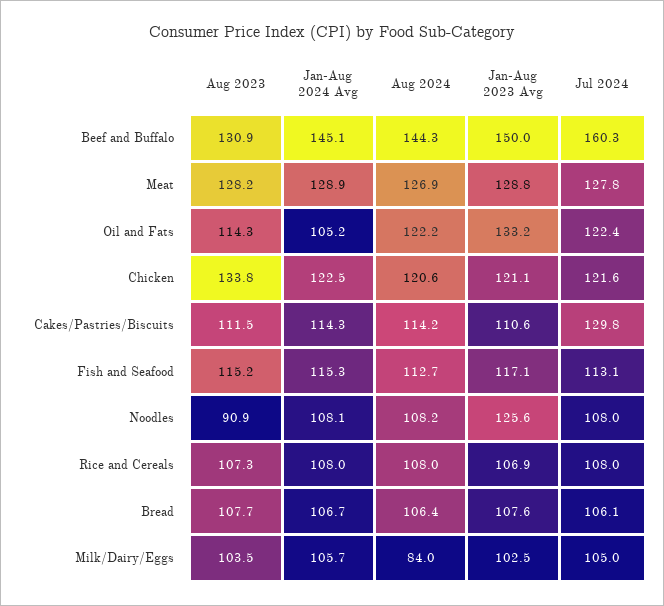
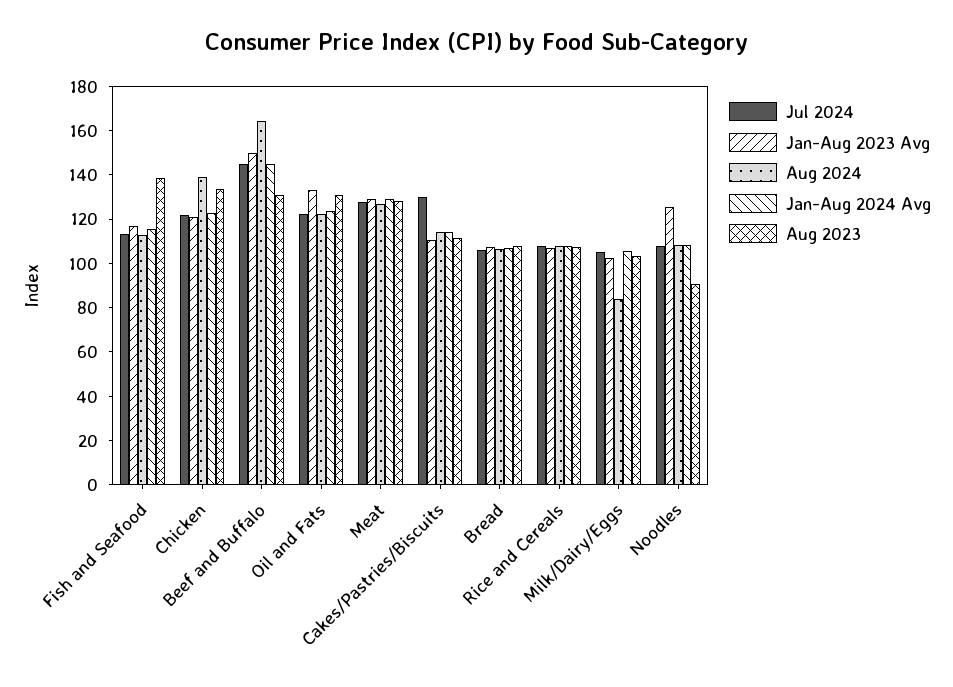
Aug 2024, Beef and Buffalo: 144.3 -> 165
Jul 2024, Beef and Buffalo: 160.3 -> 145
Aug 2023, Oil and Fats: 114.3 -> 130
Jan-Aug 2024 Avg, Oil and Fats: 105.2 -> 125
Aug 2024, Chicken: 120.6 -> 140
Aug 2023, Fish and Seafood: 115.2 -> 140

